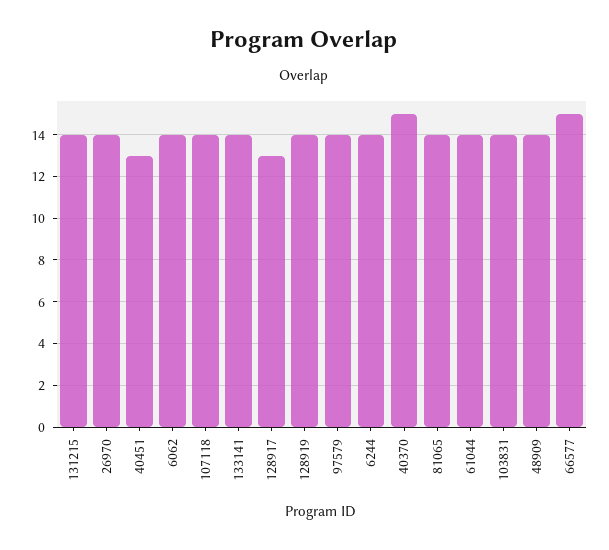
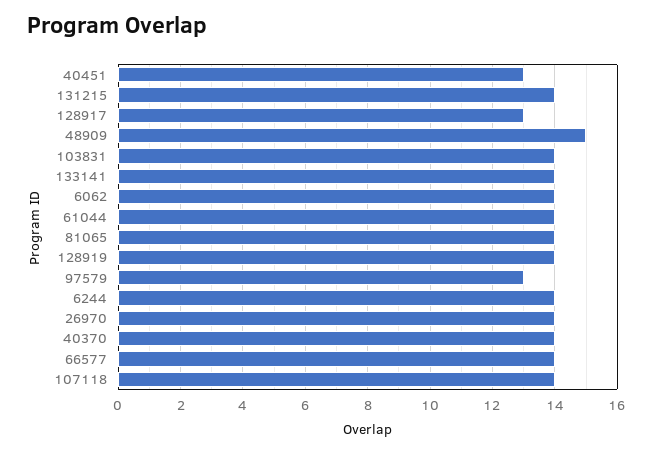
97579: 14 -> 13
40370: 15 -> 14
48909: 14 -> 15
66577: 15 -> 14

